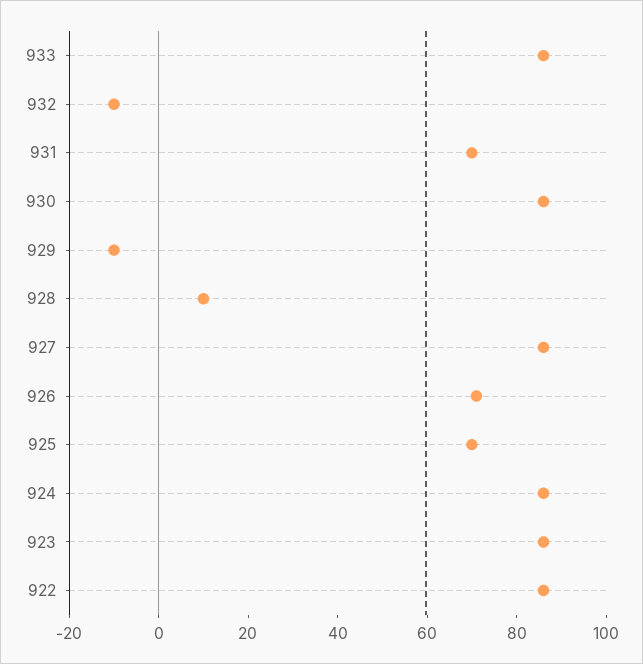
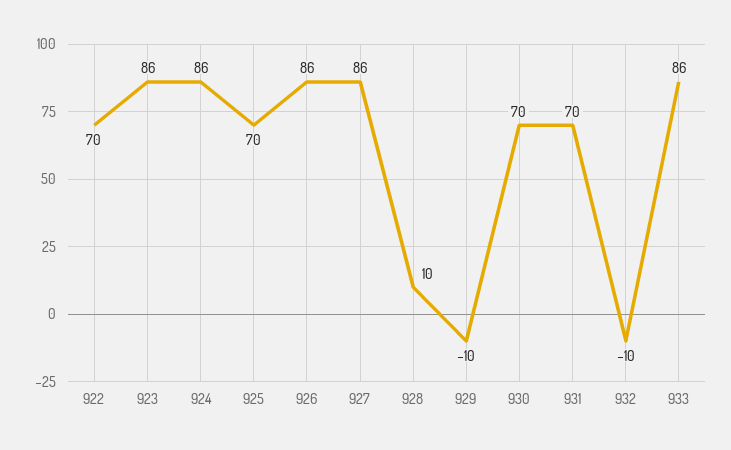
930: 85 -> 70
926: 70 -> 86
922: 85 -> 70

